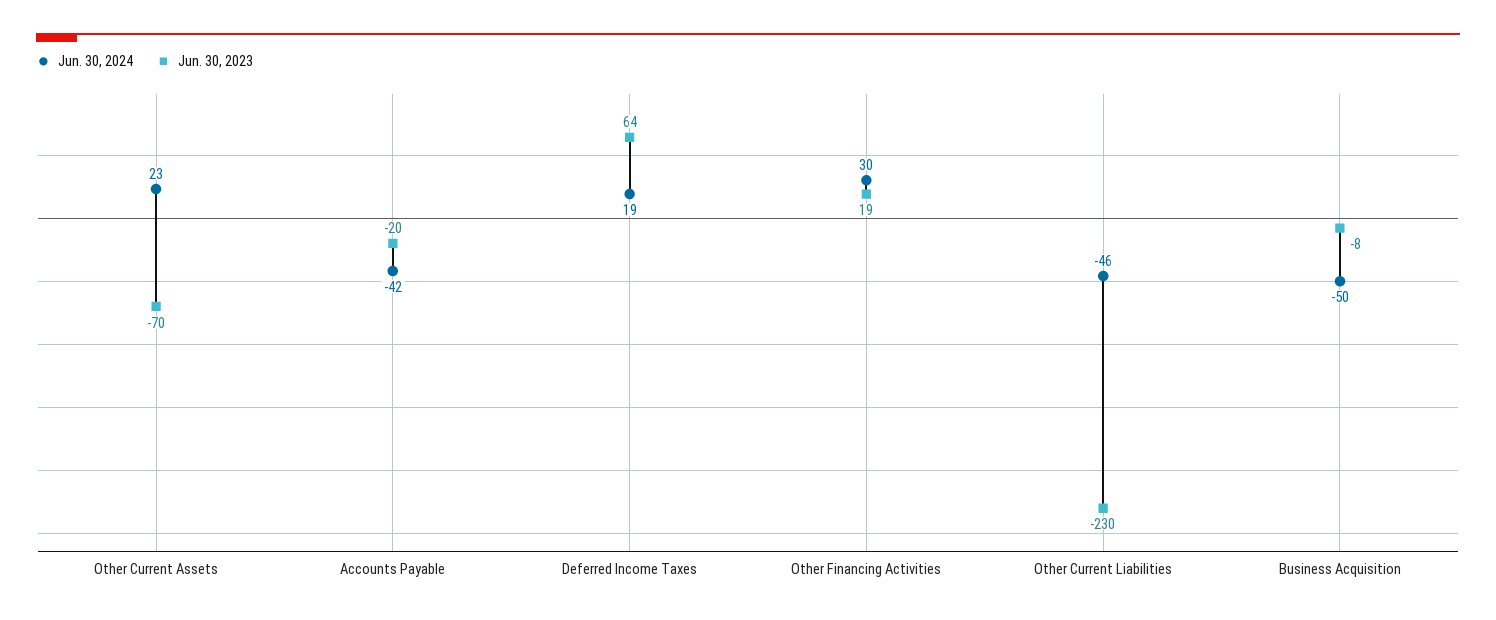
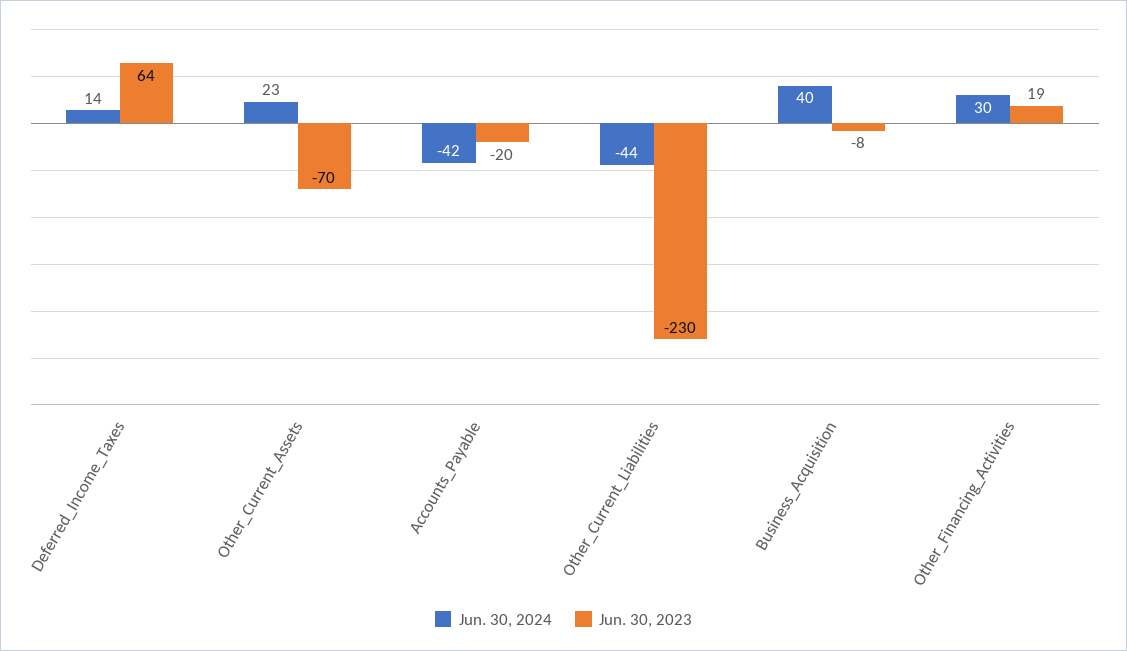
Jun. 30, 2024, Deferred Income Taxes: 19 -> 14
Jun. 30, 2024, Other Current Liabilities: -46 -> -44
Jun. 30, 2024, Business Acquisition: -50 -> 40

